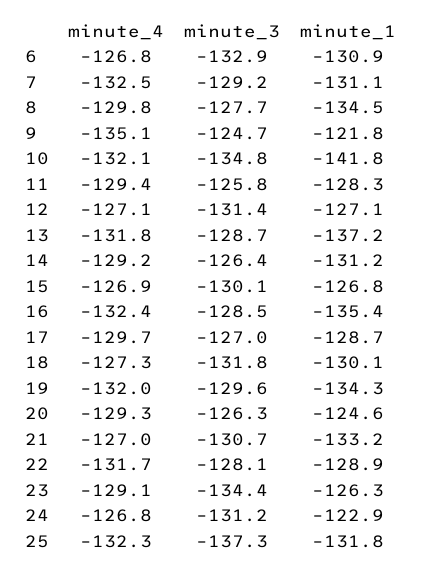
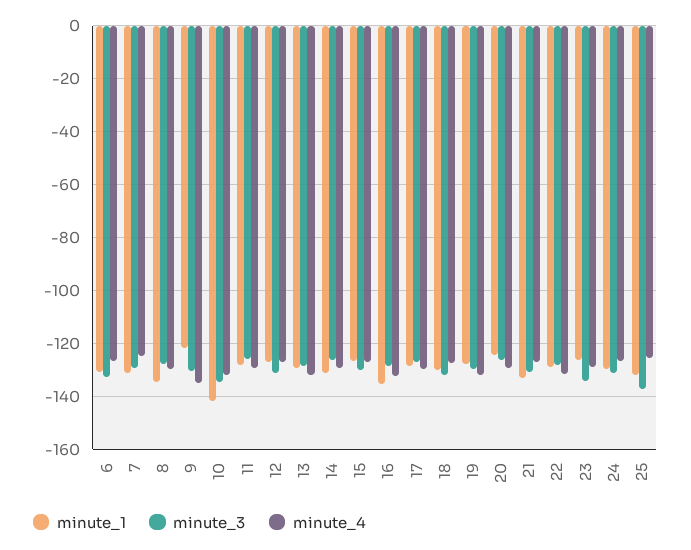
minute_4, 7: -132.5 -> -125
minute_3, 9: -124.7 -> -130
minute_1, 13: -137.2 -> -130
minute_1, 19: -134.3 -> -127.5
minute_1, 24: -122.9 -> -130
minute_4, 25: -132.3 -> -125

